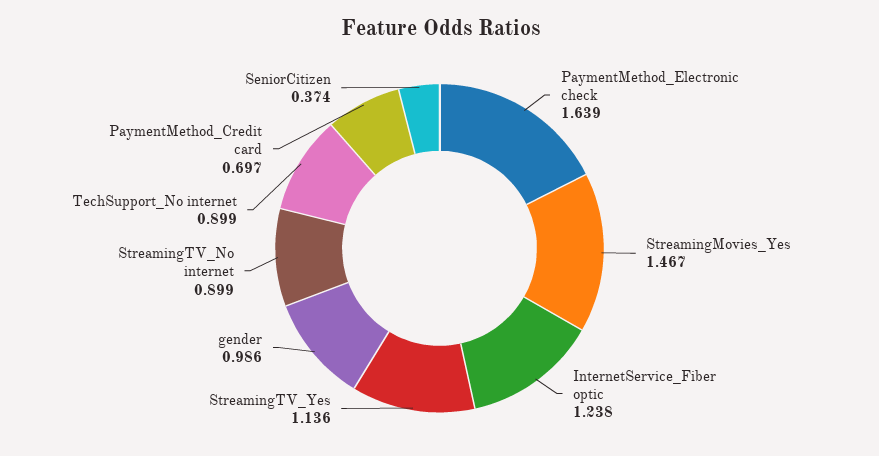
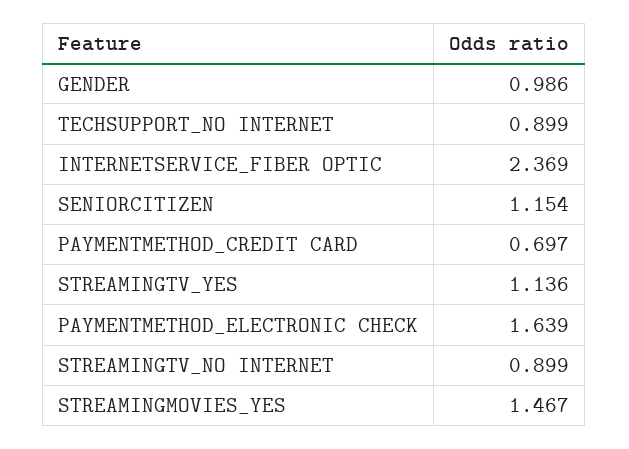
InternetService_Fiber optic: 1.238 -> 2.369
SeniorCitizen: 0.374 -> 1.154

